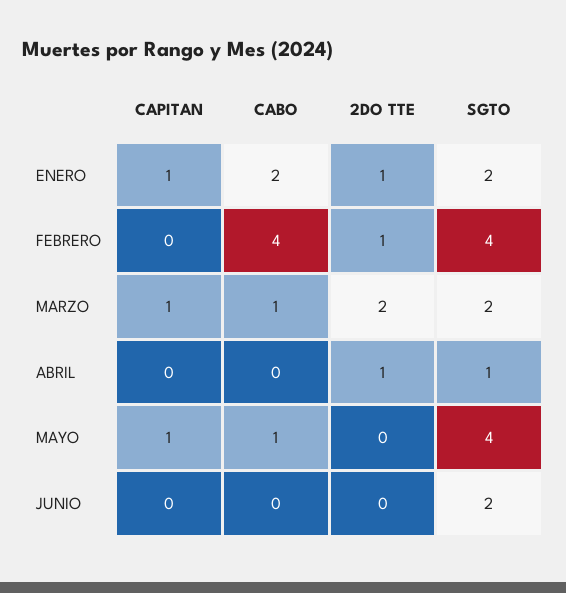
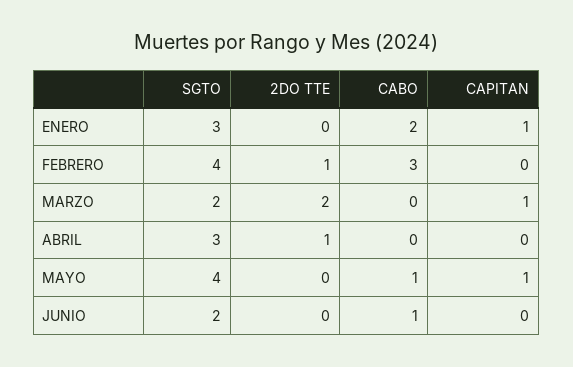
2DO TTE, ENERO: 1 -> 0
SGTO, ENERO: 2 -> 3
CABO, FEBRERO: 4 -> 3
CABO, MARZO: 1 -> 0
SGTO, ABRIL: 1 -> 3
CABO, JUNIO: 0 -> 1

